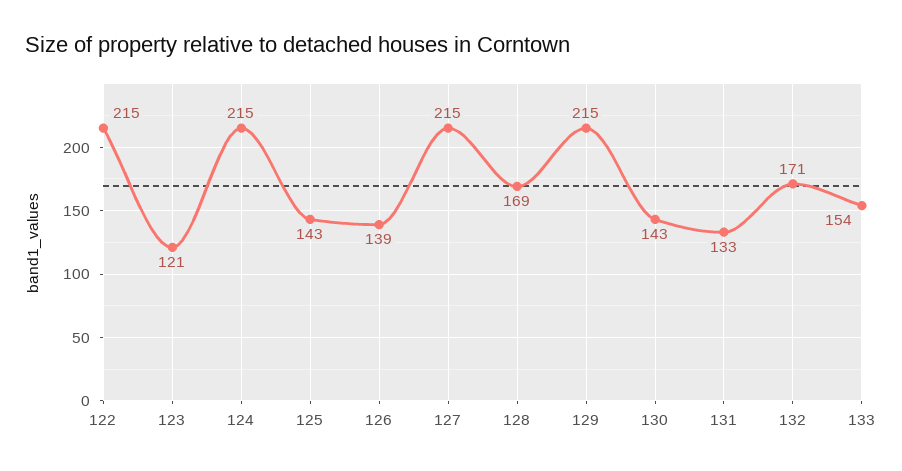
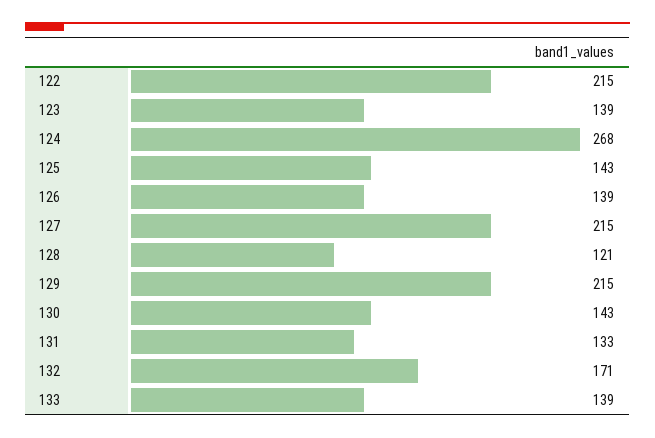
123: 121 -> 139
124: 215 -> 268
128: 169 -> 121
133: 154 -> 139

